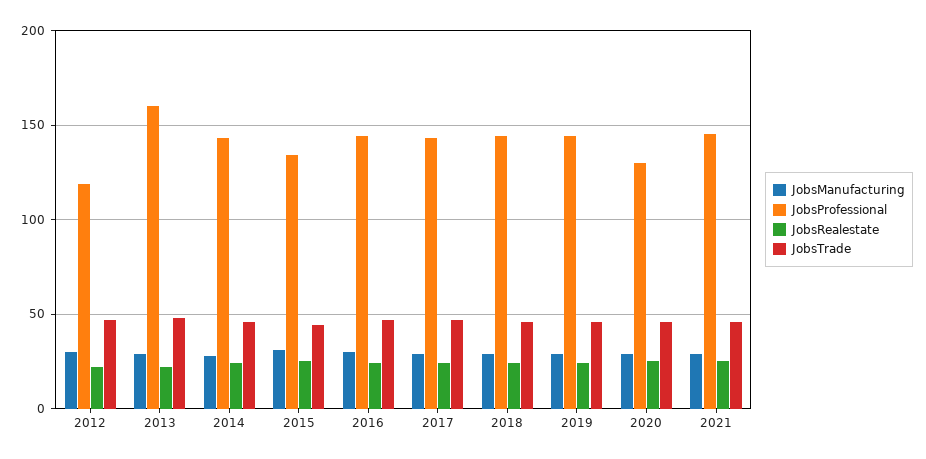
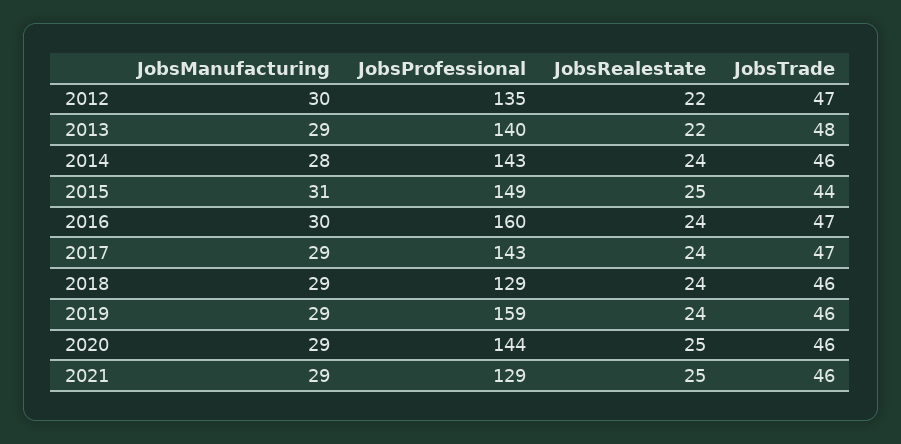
JobsProfessional, 2012: 120 -> 135
JobsProfessional, 2013: 160 -> 140
JobsProfessional, 2015: 135 -> 149
JobsProfessional, 2016: 145 -> 160
JobsProfessional, 2018: 145 -> 129
JobsProfessional, 2019: 145 -> 159
JobsProfessional, 2020: 130 -> 144
JobsProfessional, 2021: 145 -> 129

